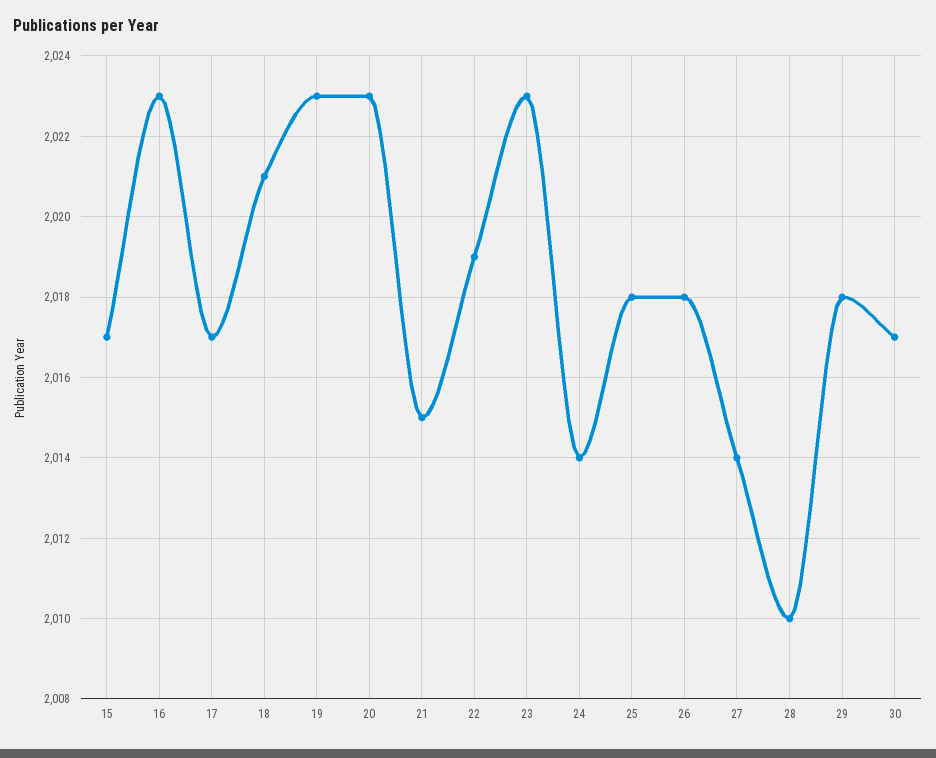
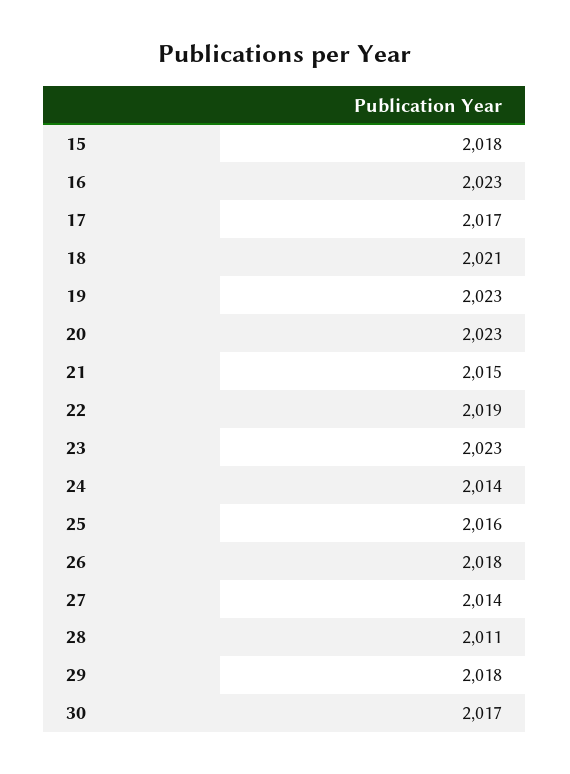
15: 2017 -> 2018
25: 2018 -> 2016
28: 2010 -> 2011

